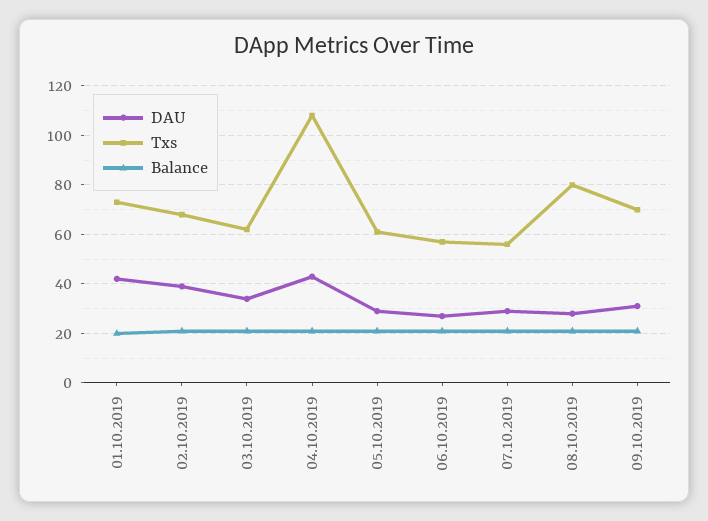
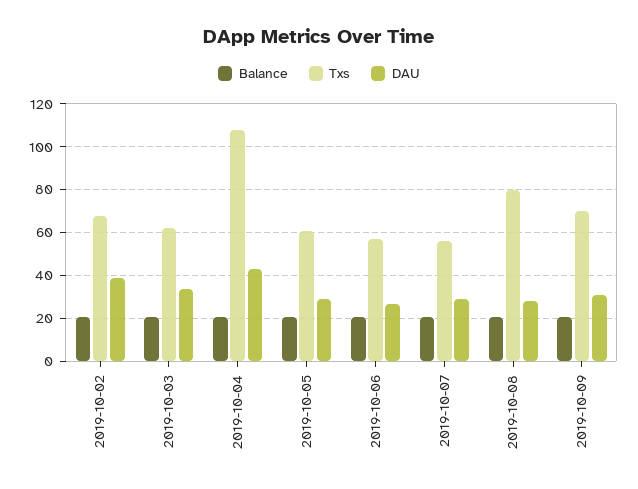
DAU, 01.10.2019: 42.5 -> none
Txs, 01.10.2019: 72.5 -> none
Balance, 01.10.2019: 20 -> none

